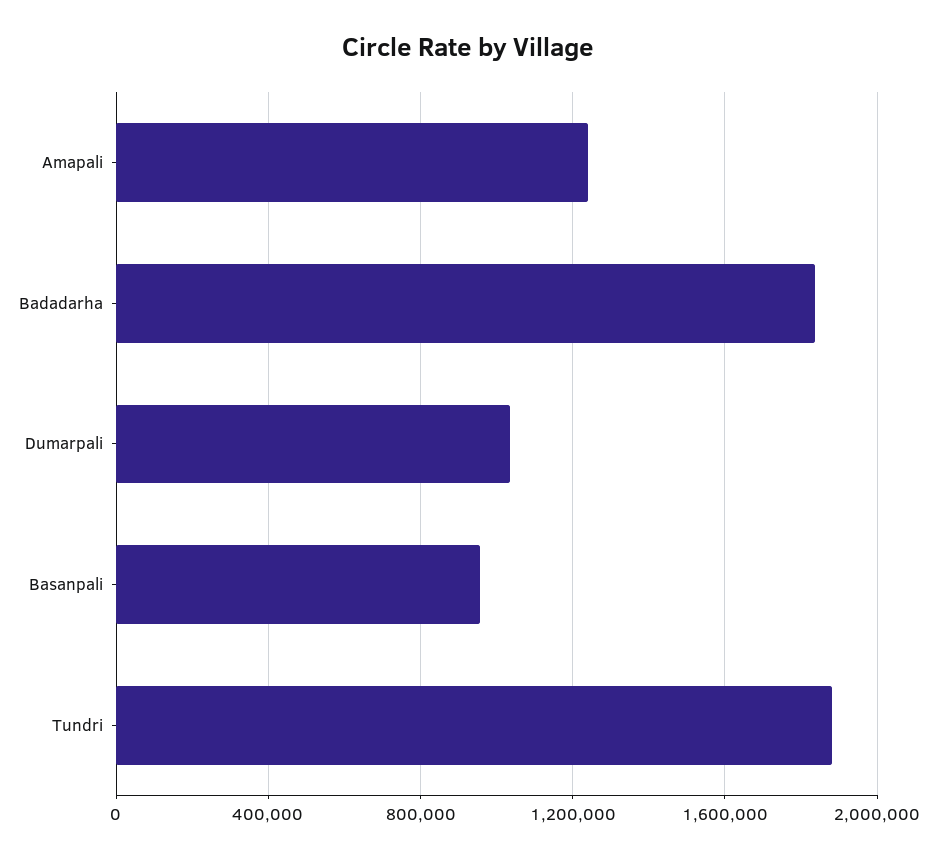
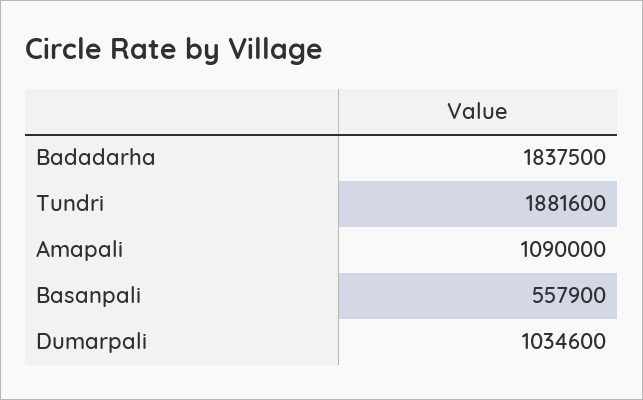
Amapali: 1250000 -> 1090000
Basanpali: 950000 -> 557900

